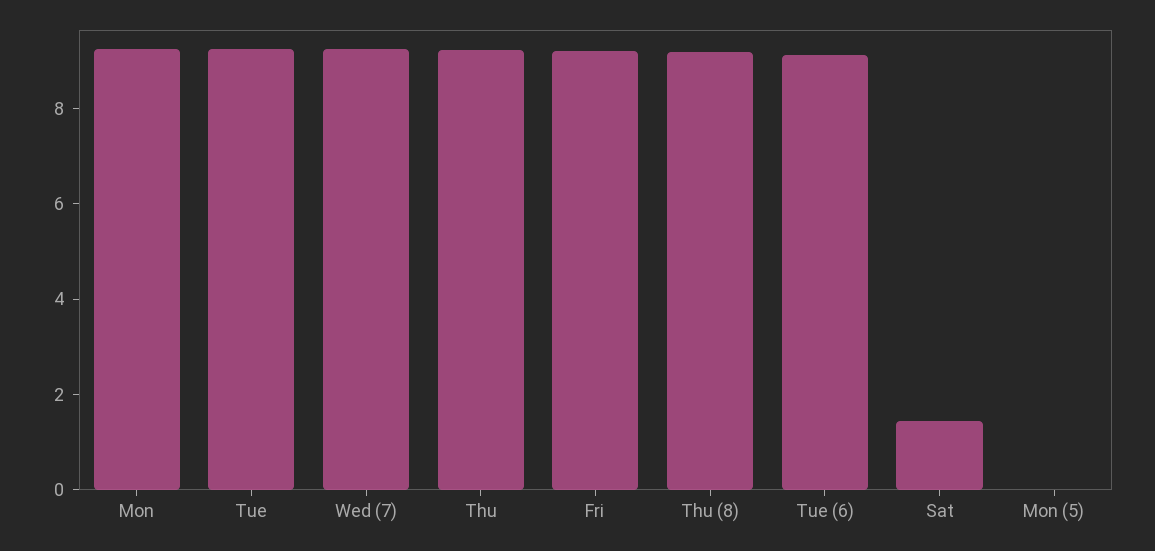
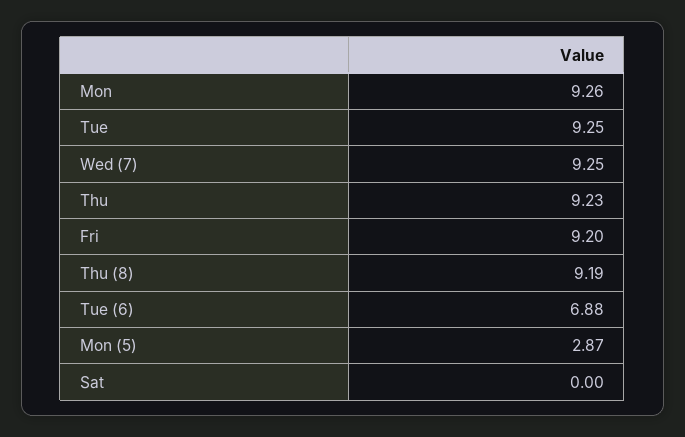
Tue (6): 9 -> 6.88
Sat: 1.5 -> 0
Mon (5): 0 -> 2.87

